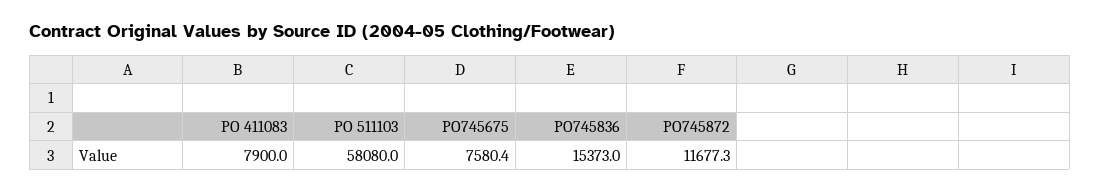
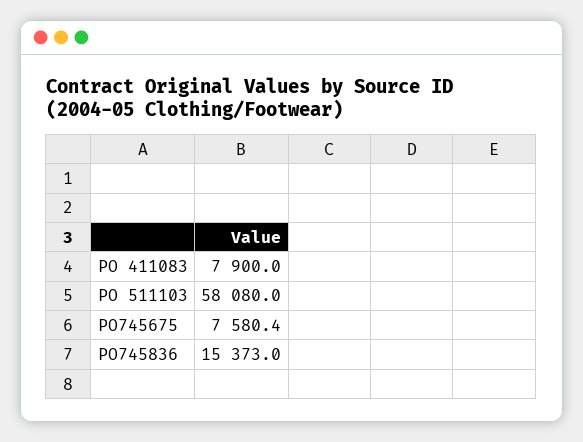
PO745872: 11677.3 -> none

